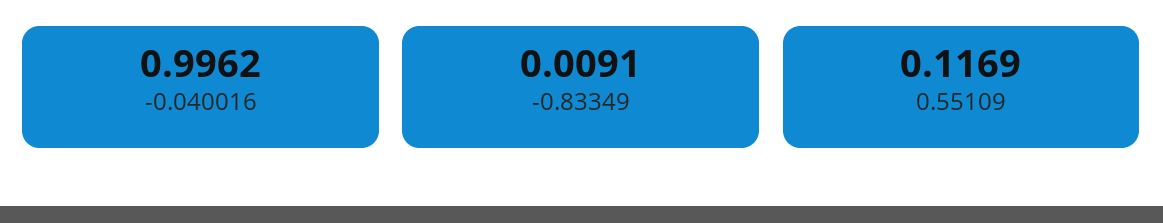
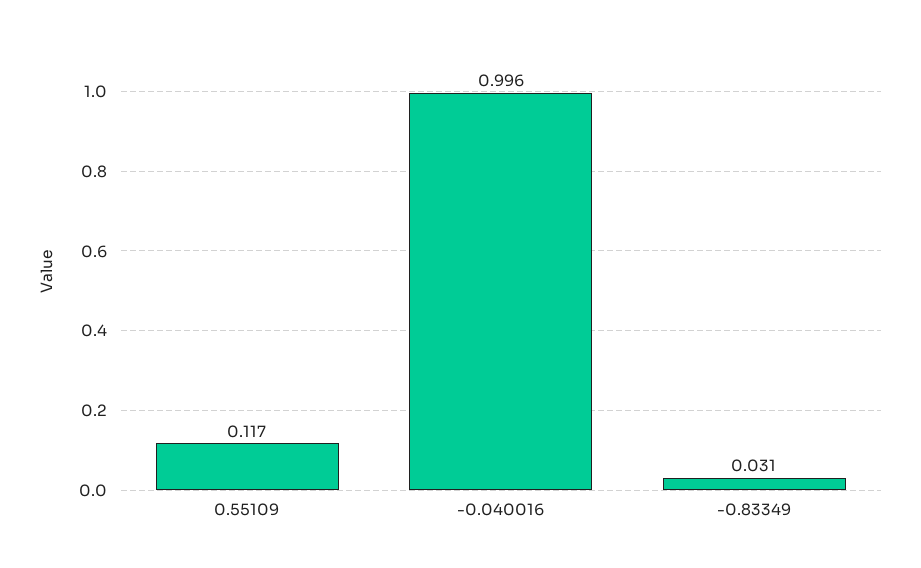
-0.83349: 0.0091 -> 0.031

